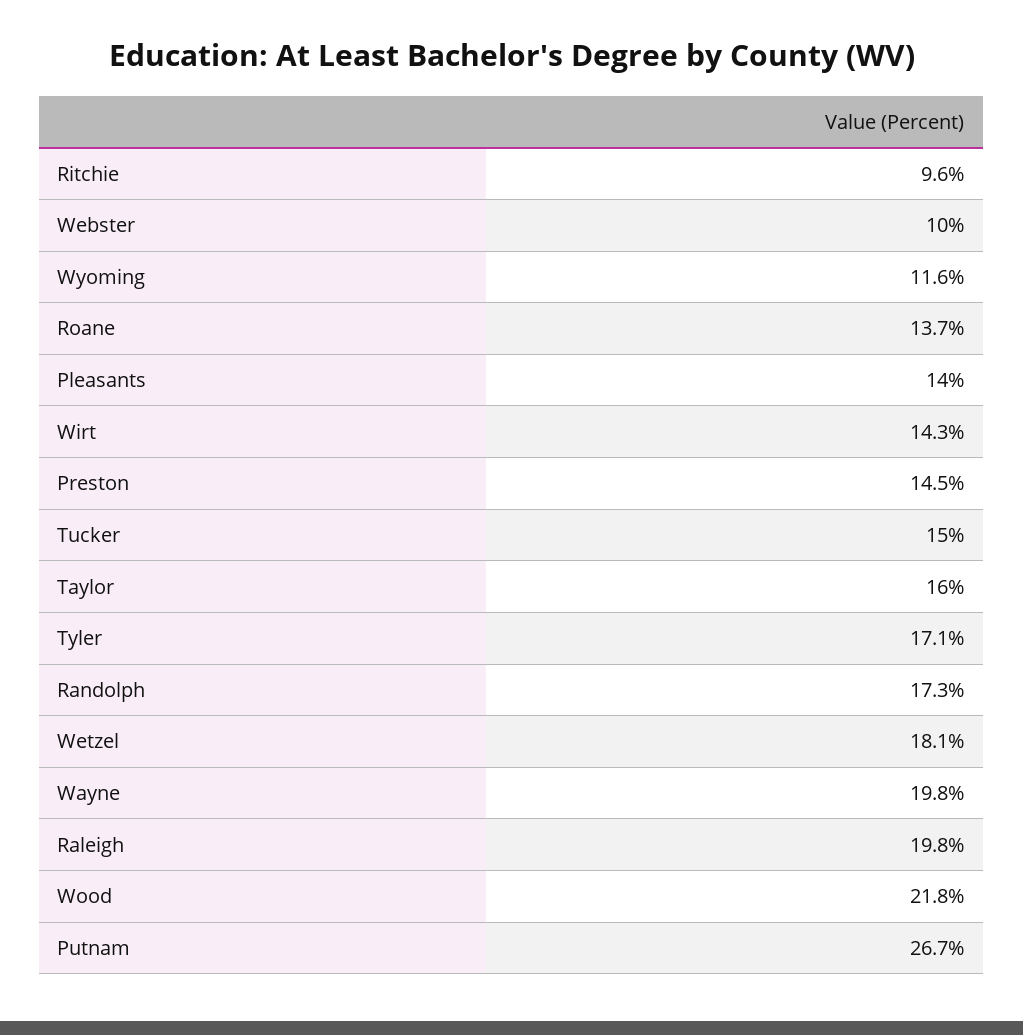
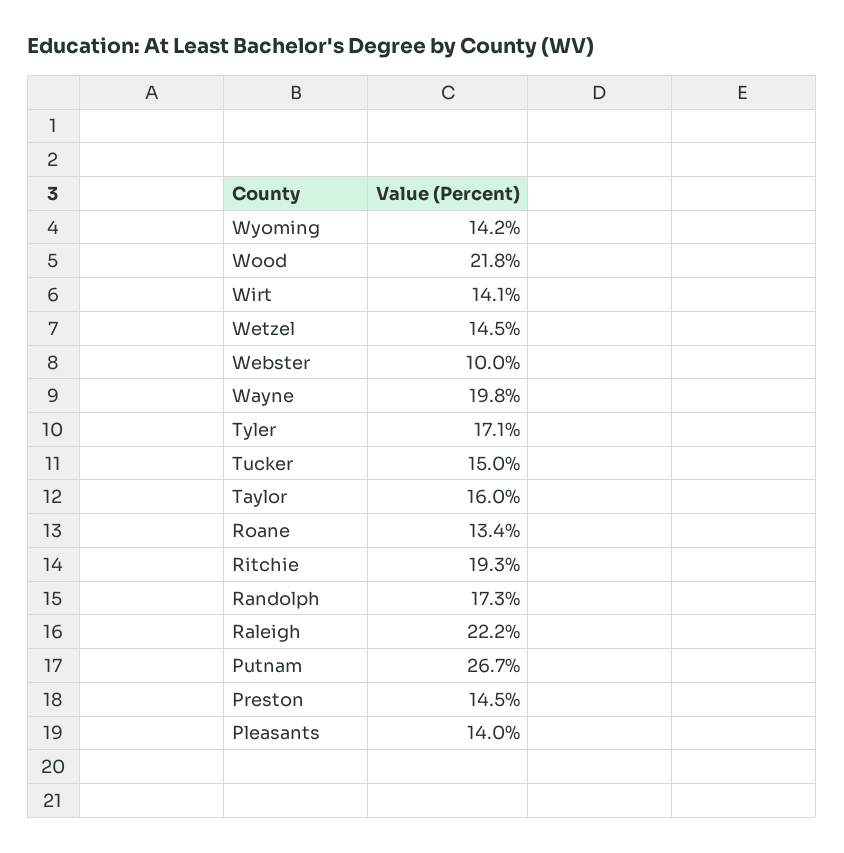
Ritchie: 9.6 -> 19.3
Wyoming: 11.6 -> 14.2
Roane: 13.7 -> 13.4
Wirt: 14.3 -> 14.1
Wetzel: 18.1 -> 14.5
Raleigh: 19.8 -> 22.2

